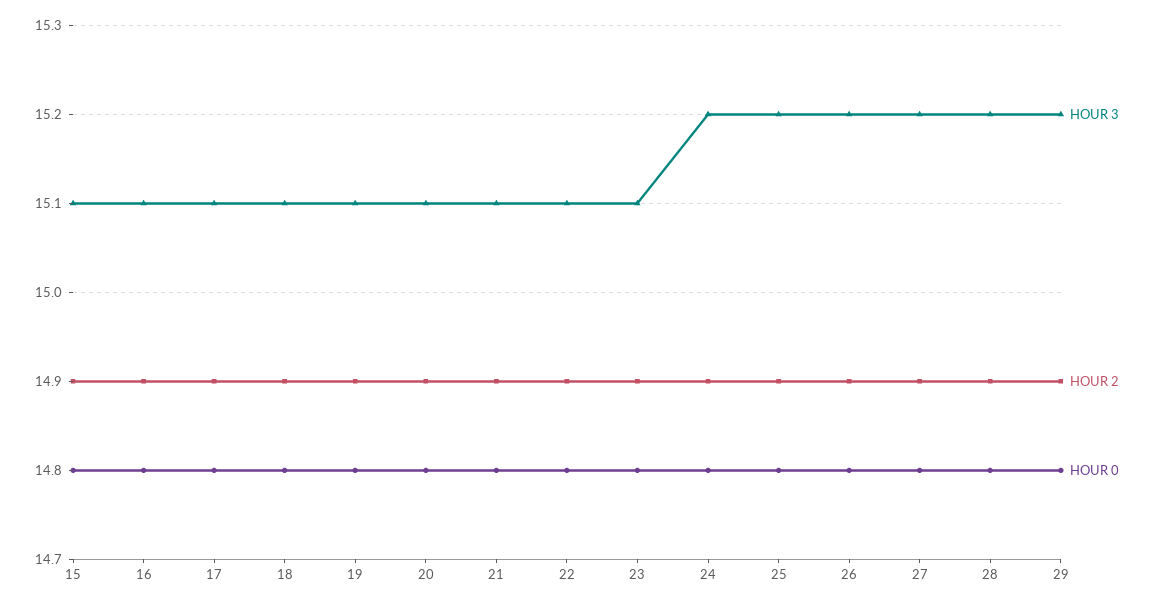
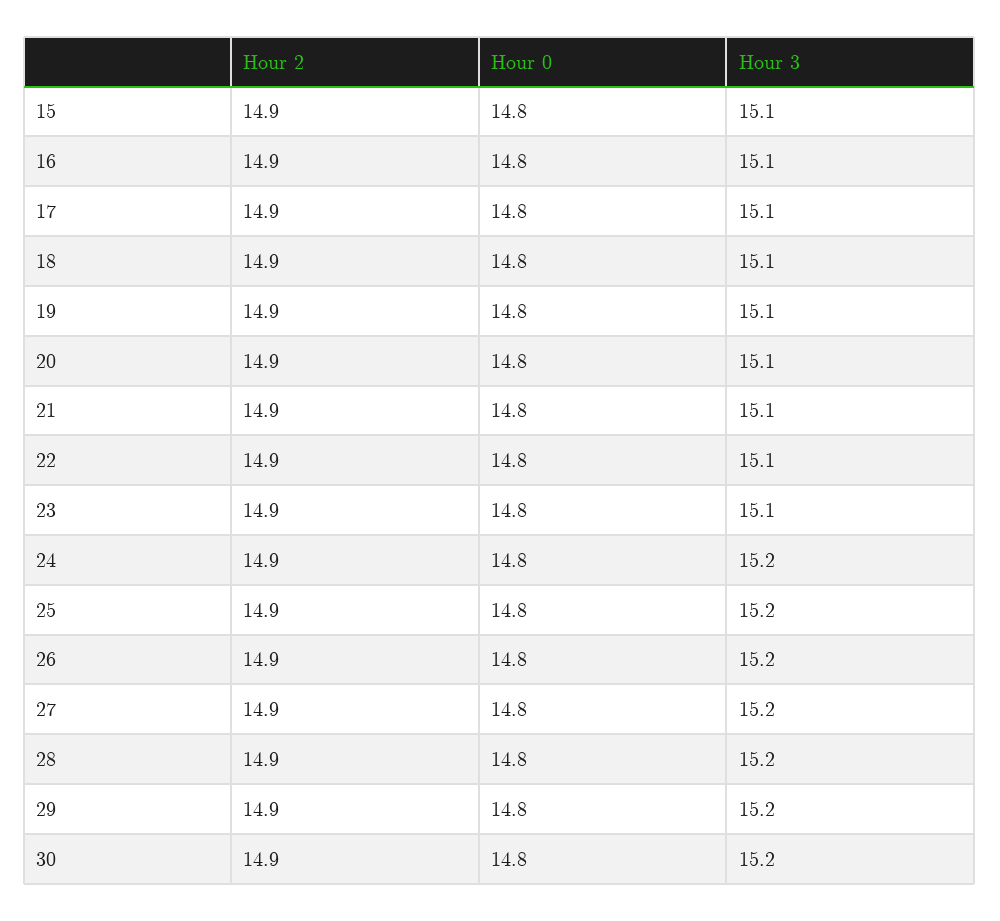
HOUR 2, 30: none -> 14.9
HOUR 0, 30: none -> 14.8
HOUR 3, 30: none -> 15.2

